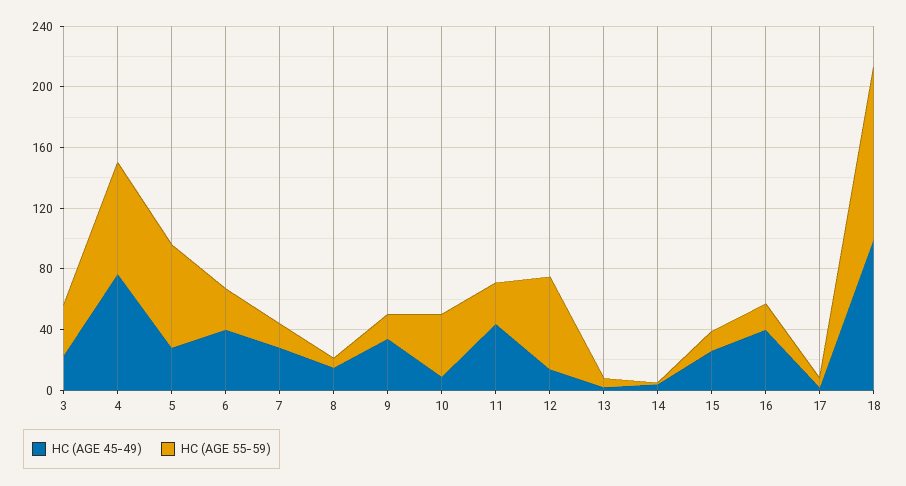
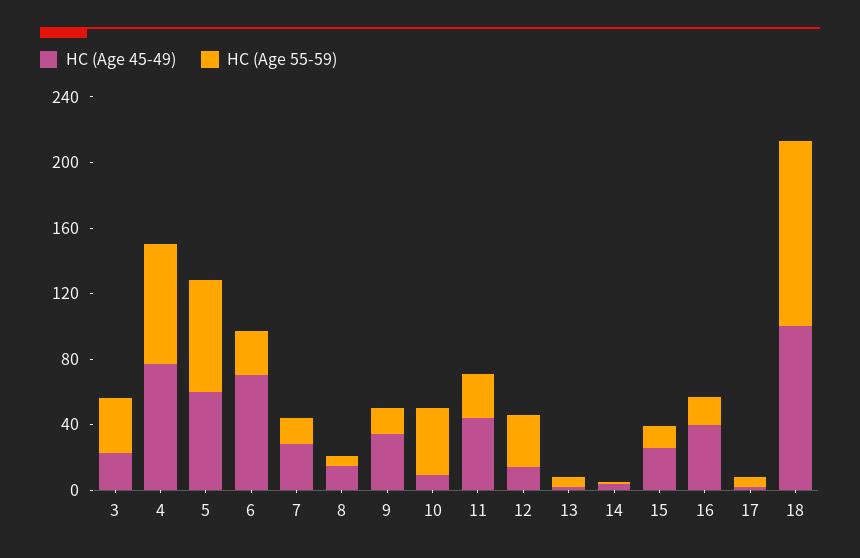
HC (AGE 45-49), 5: 30 -> 60
HC (AGE 45-49), 6: 40 -> 70
HC (AGE 55-59), 12: 60 -> 30

